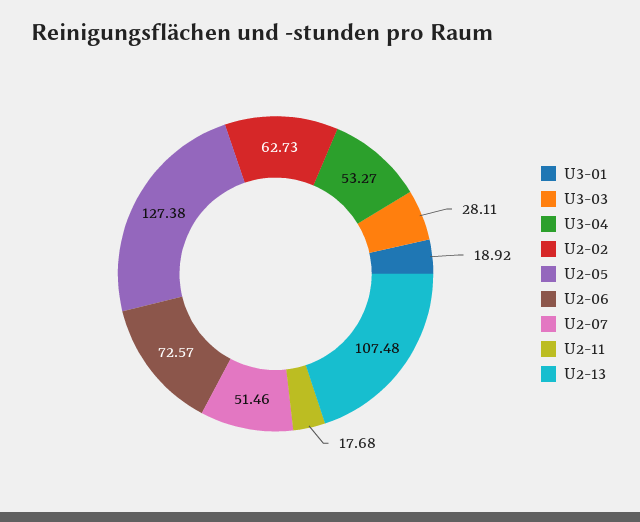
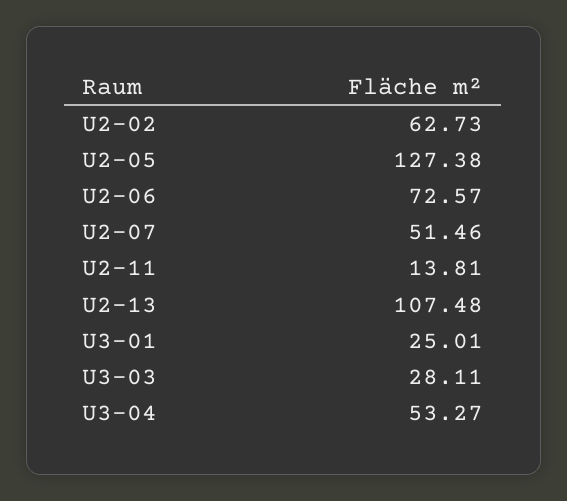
U3-01: 18.92 -> 25.01
U2-11: 17.68 -> 13.81

